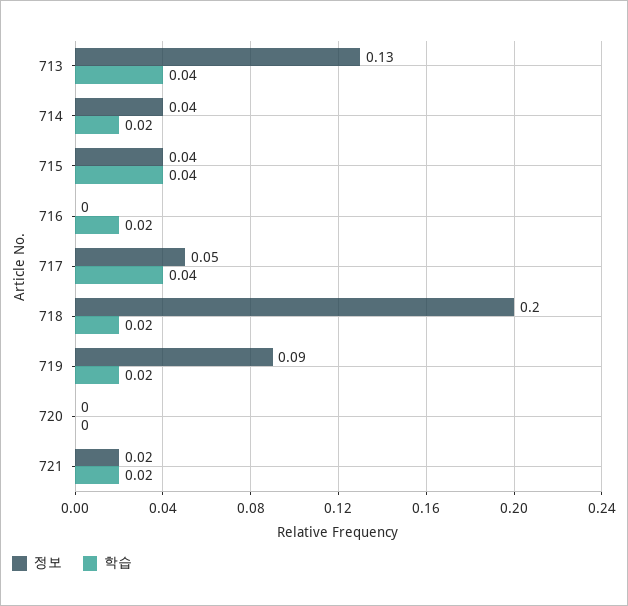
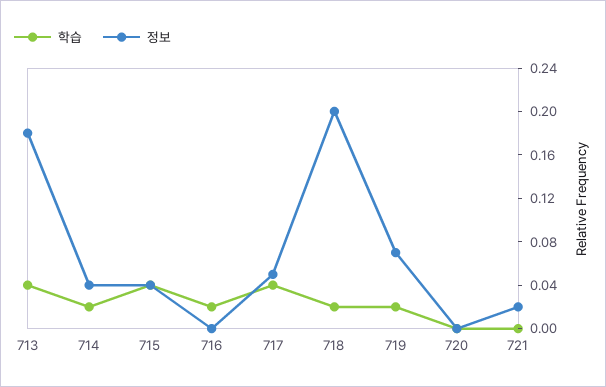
정보, 713: 0.13 -> 0.18
정보, 719: 0.09 -> 0.07
학습, 721: 0.02 -> 0

